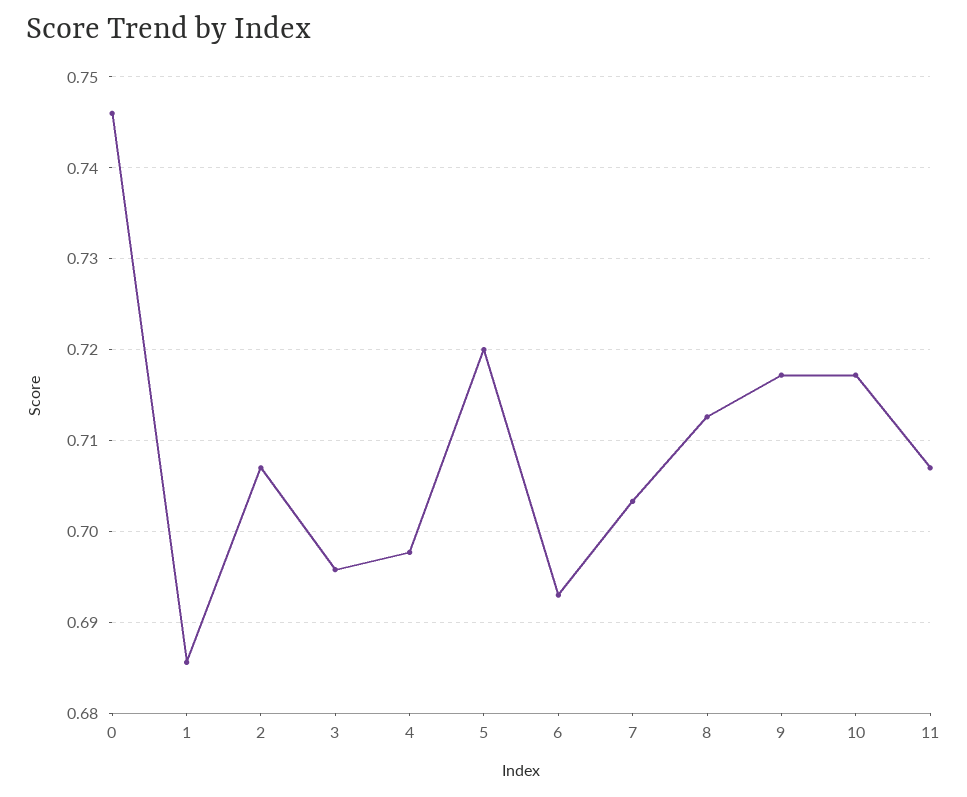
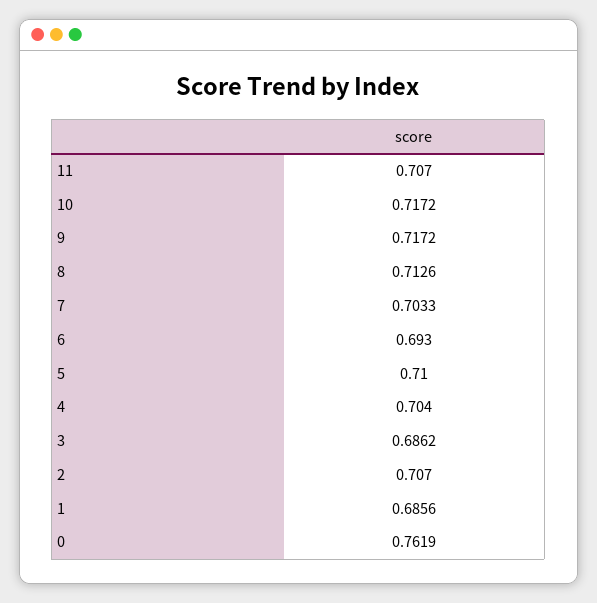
0: 0.746 -> 0.7619
3: 0.696 -> 0.6862
4: 0.698 -> 0.704
5: 0.72 -> 0.71

